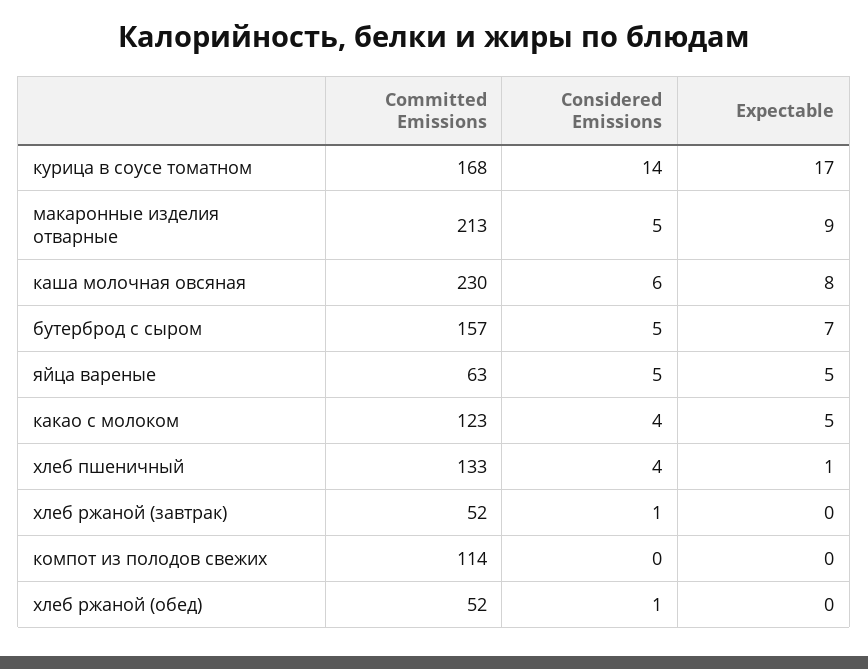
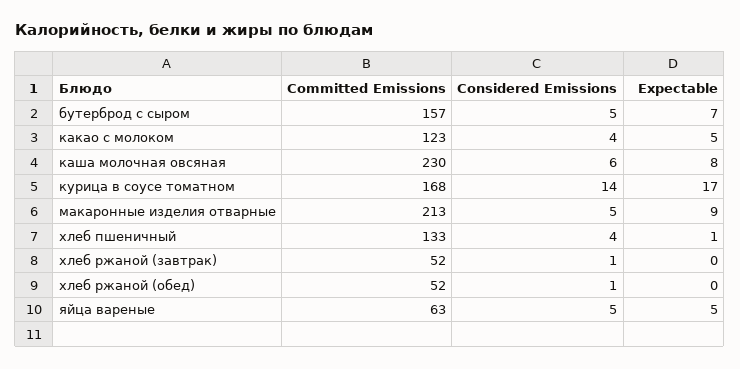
Committed Emissions, компот из полодов свежих: 114 -> none
Considered Emissions, компот из полодов свежих: 0 -> none
Expectable, компот из полодов свежих: 0 -> none

